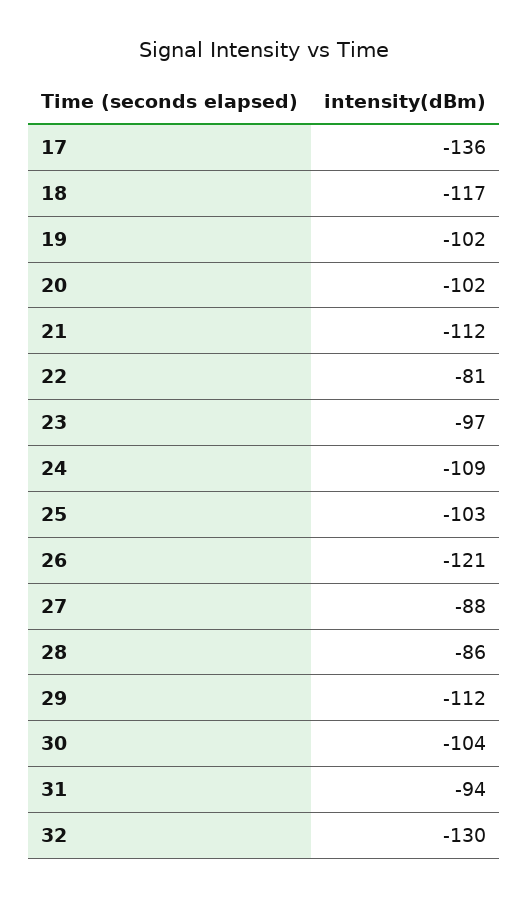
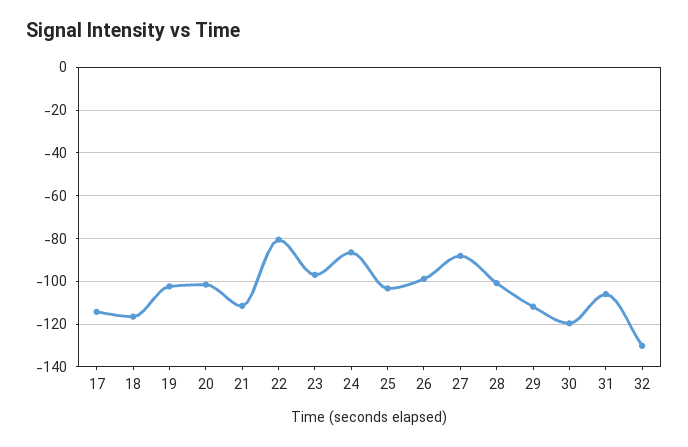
17: -136 -> -115
24: -109 -> -85
26: -121 -> -100
28: -86 -> -100
30: -104 -> -120
31: -94 -> -105

